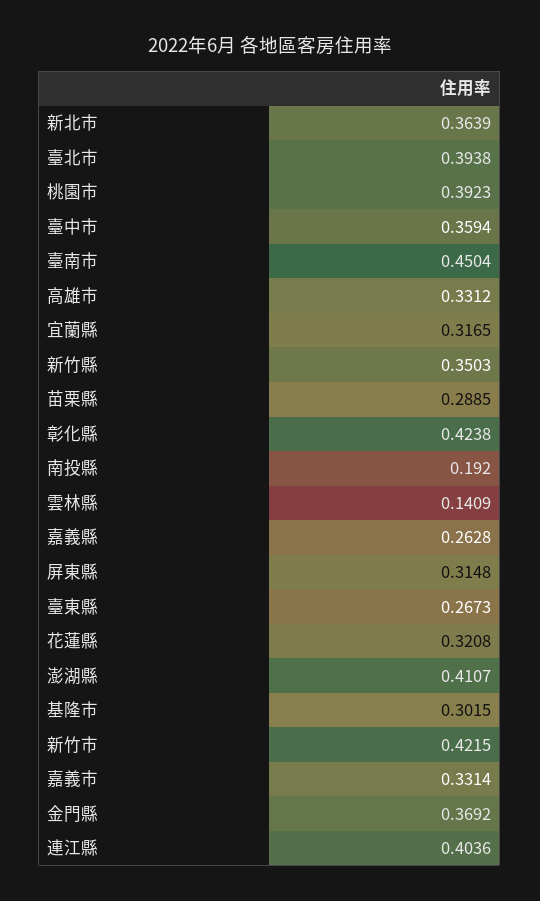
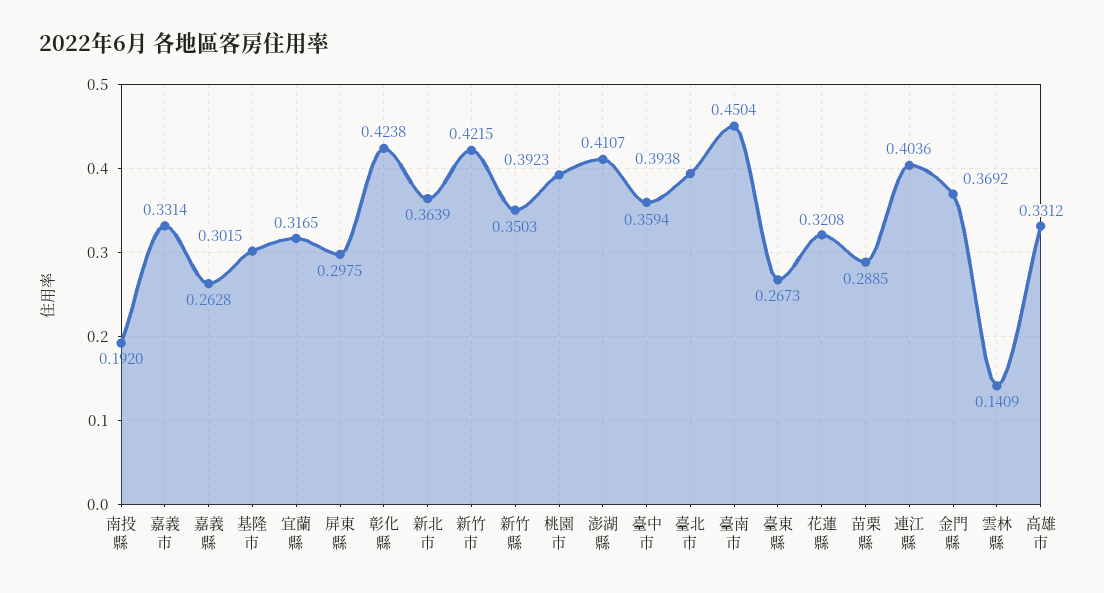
屏東縣: 0.3148 -> 0.2975

